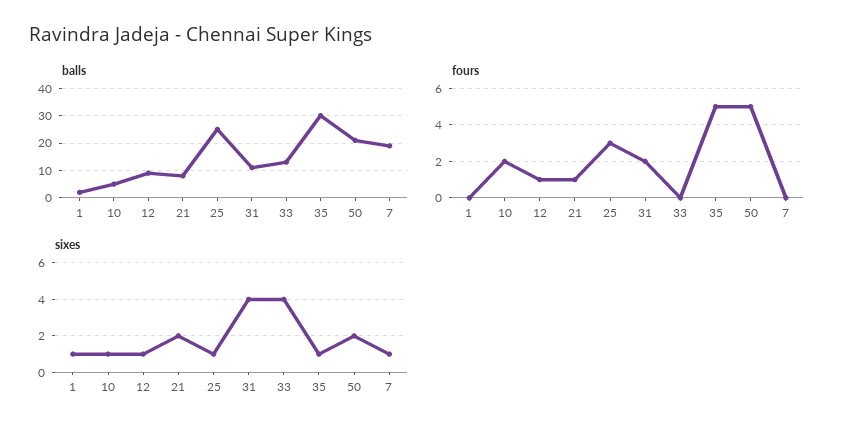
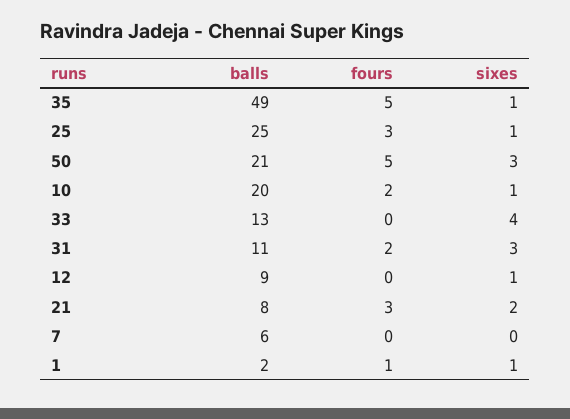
balls, 10: 5 -> 20
balls, 35: 30 -> 49
balls, 7: 20 -> 6
fours, 1: 0 -> 1
fours, 12: 1 -> 0
fours, 21: 1 -> 3
sixes, 31: 4 -> 3
sixes, 50: 2 -> 3
sixes, 7: 1 -> 0

